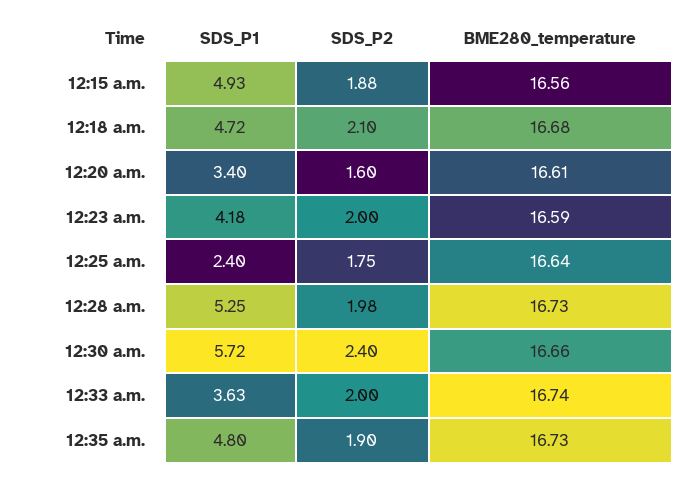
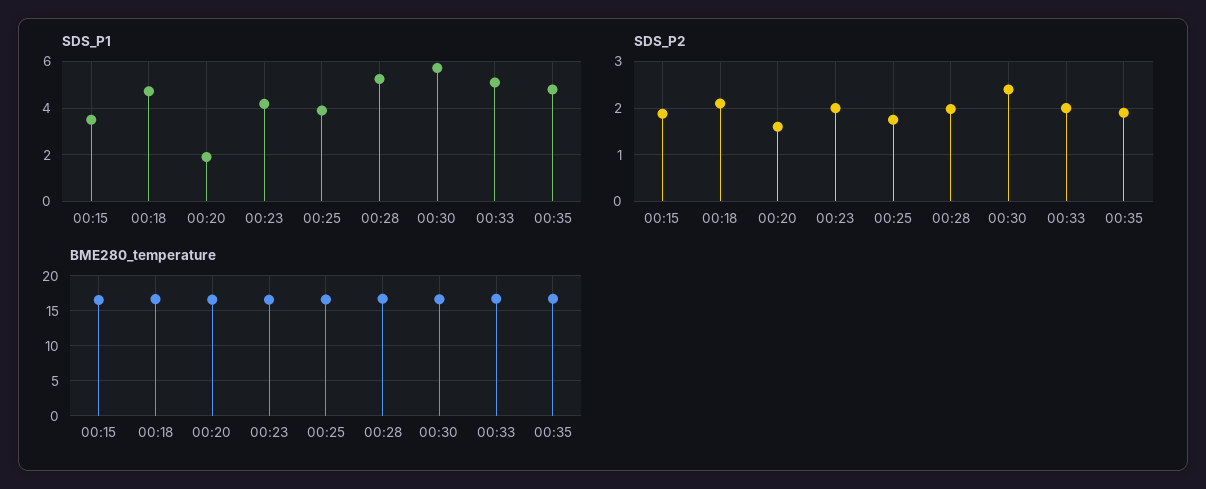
SDS_P1, 12:15 a.m.: 4.93 -> 3.5
SDS_P1, 12:20 a.m.: 3.4 -> 2
SDS_P1, 12:25 a.m.: 2.4 -> 4
SDS_P1, 12:33 a.m.: 3.63 -> 5

